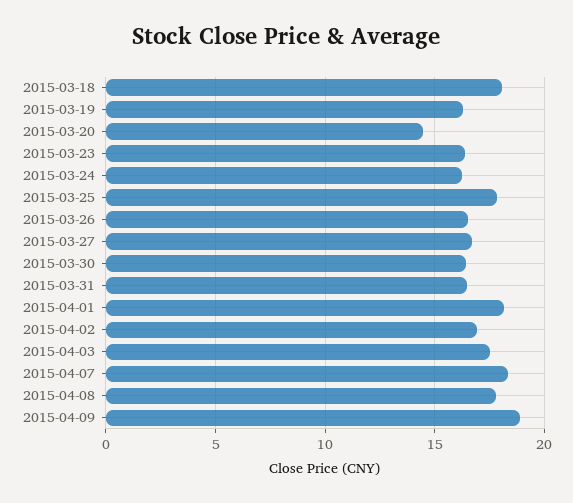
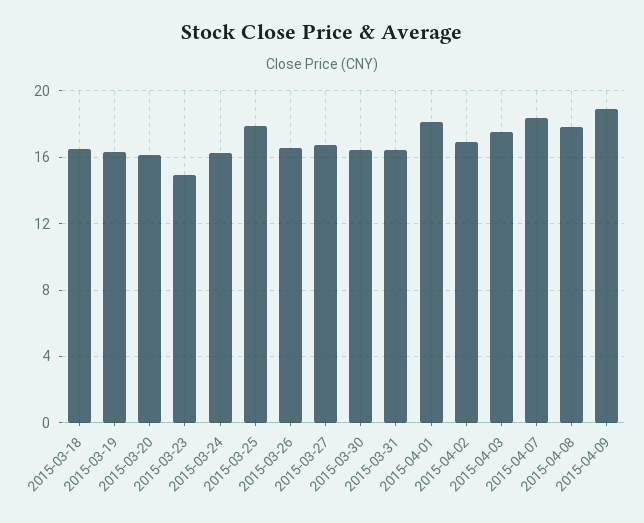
2015-03-18: 18 -> 16.5
2015-03-20: 14.5 -> 16
2015-03-23: 16.5 -> 15

